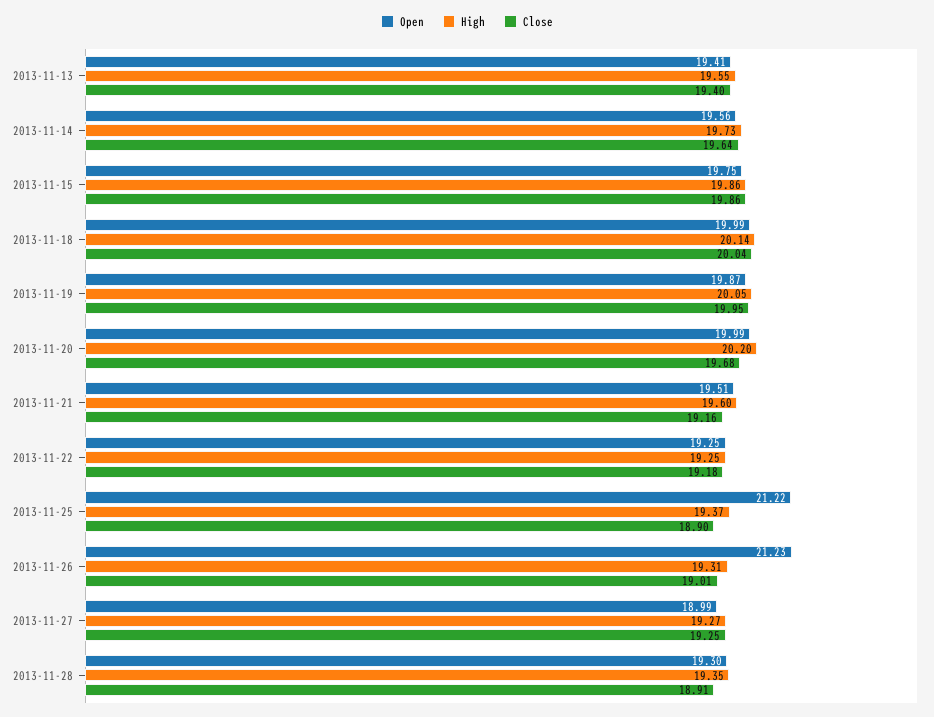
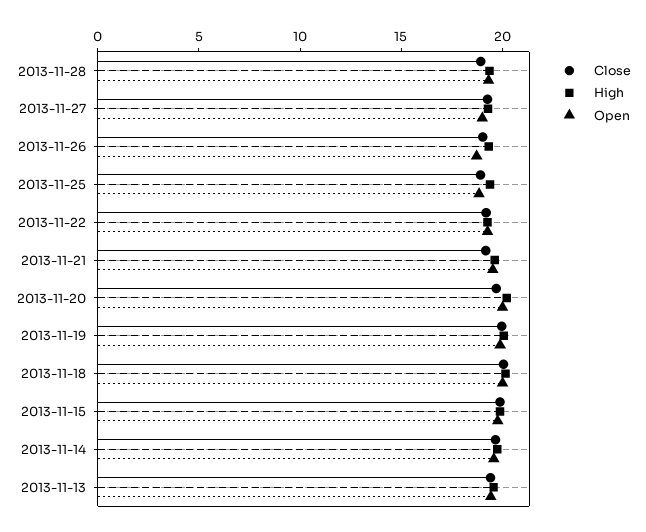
Open, 2013-11-25: 21.22 -> 19
Open, 2013-11-26: 21.23 -> 19

